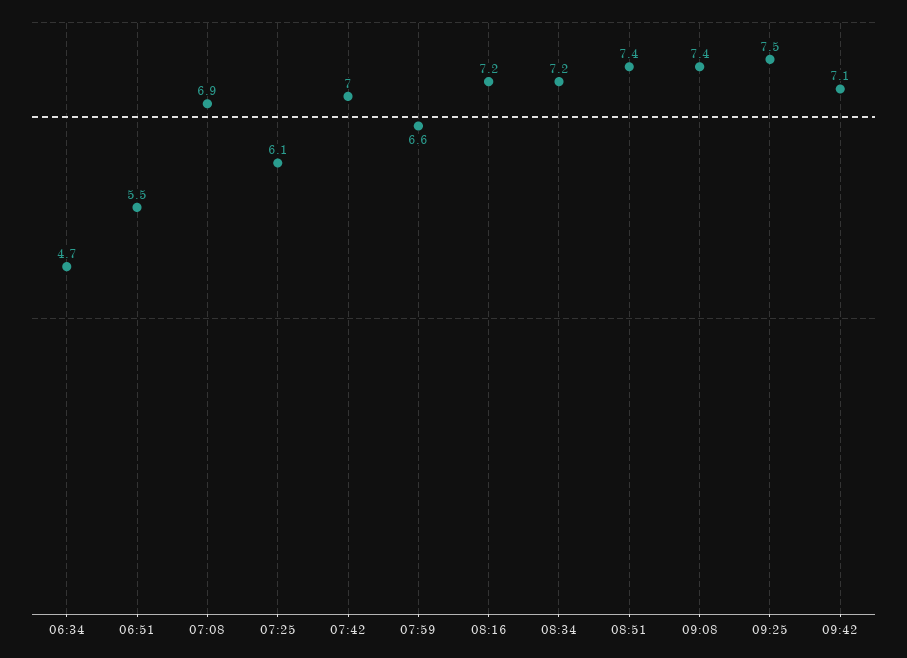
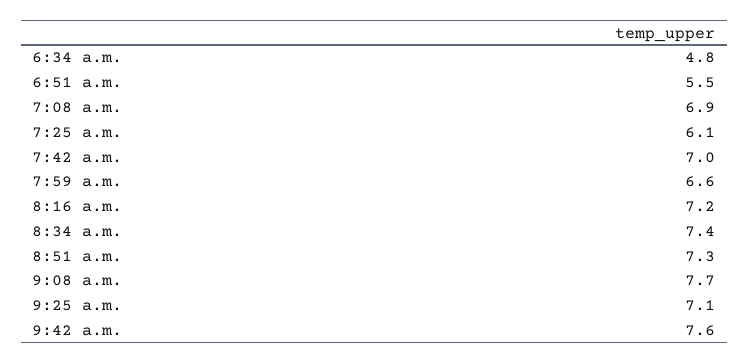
06:34: 4.7 -> 4.8
08:34: 7.2 -> 7.4
08:51: 7.4 -> 7.3
09:08: 7.4 -> 7.7
09:25: 7.5 -> 7.1
09:42: 7.1 -> 7.6

